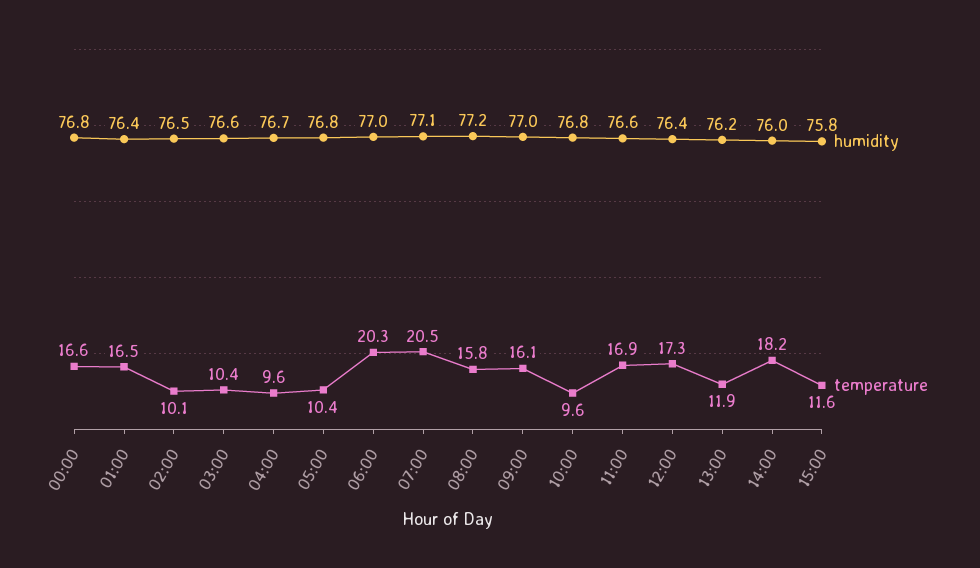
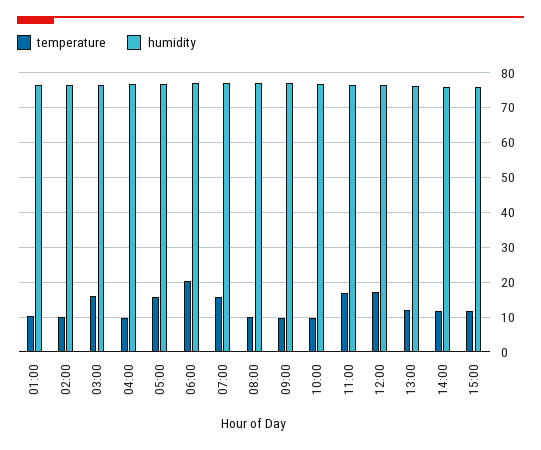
humidity, 00:00: 76.8 -> none
temperature, 00:00: 16.6 -> none
temperature, 01:00: 16.5 -> 10
temperature, 03:00: 10.4 -> 16
temperature, 05:00: 10.4 -> 16
temperature, 07:00: 20.5 -> 16
temperature, 08:00: 15.8 -> 10
temperature, 09:00: 16.1 -> 10
temperature, 14:00: 18.2 -> 12

